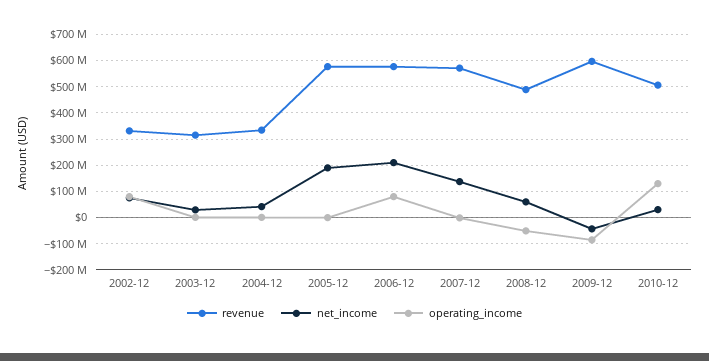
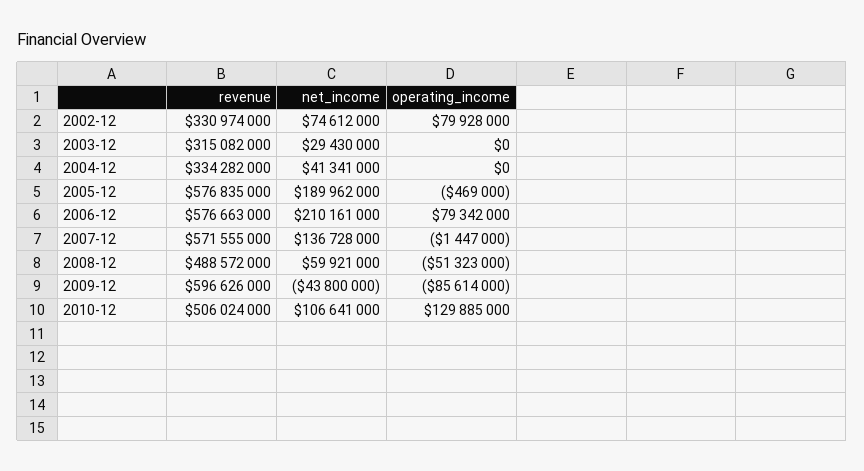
net_income, 2010-12: 25000000 -> 106641000

